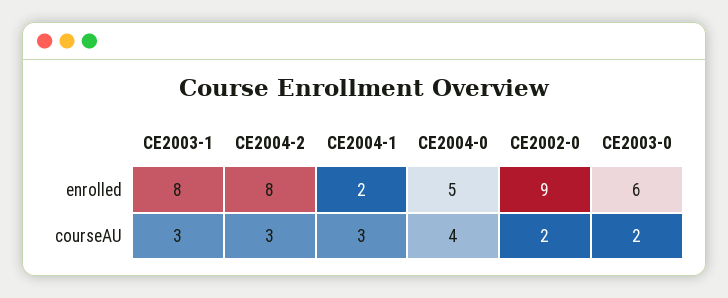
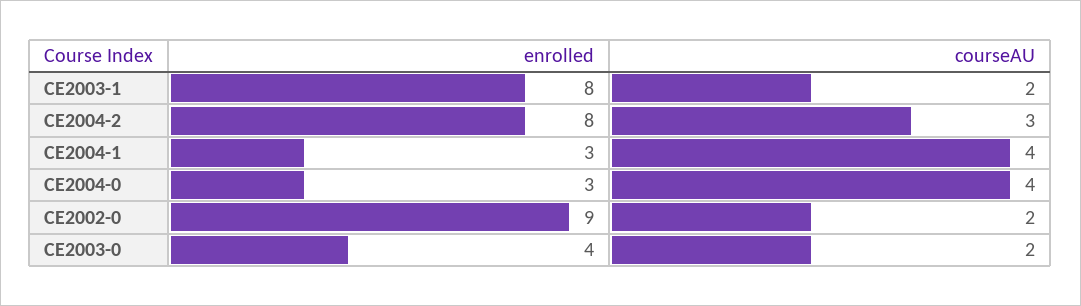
CE2004-1, enrolled: 2 -> 3
CE2004-0, enrolled: 5 -> 3
CE2003-0, enrolled: 6 -> 4
CE2003-1, courseAU: 3 -> 2
CE2004-1, courseAU: 3 -> 4

